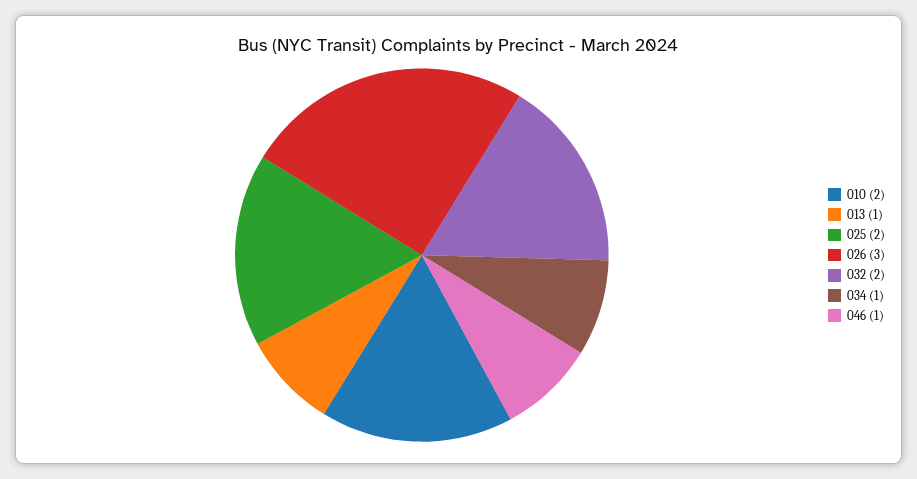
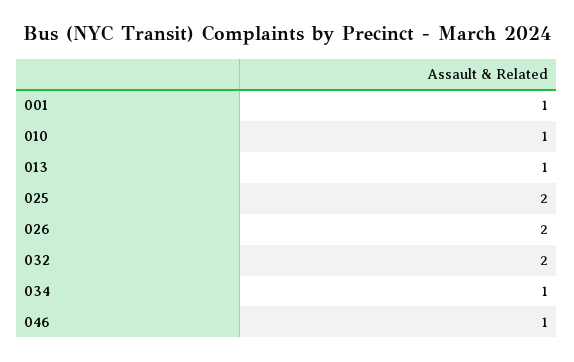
010: 2 -> 1
026: 3 -> 2
001: none -> 1

